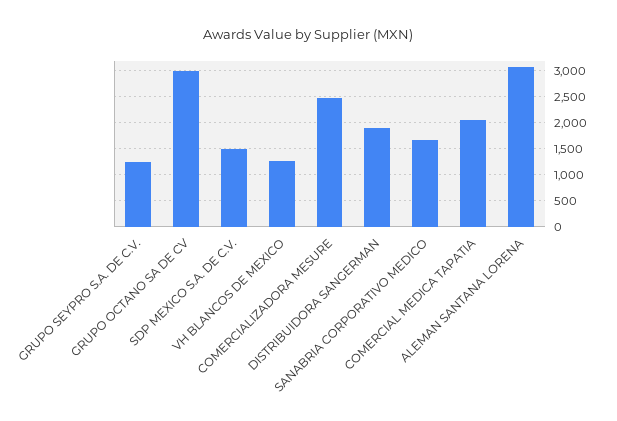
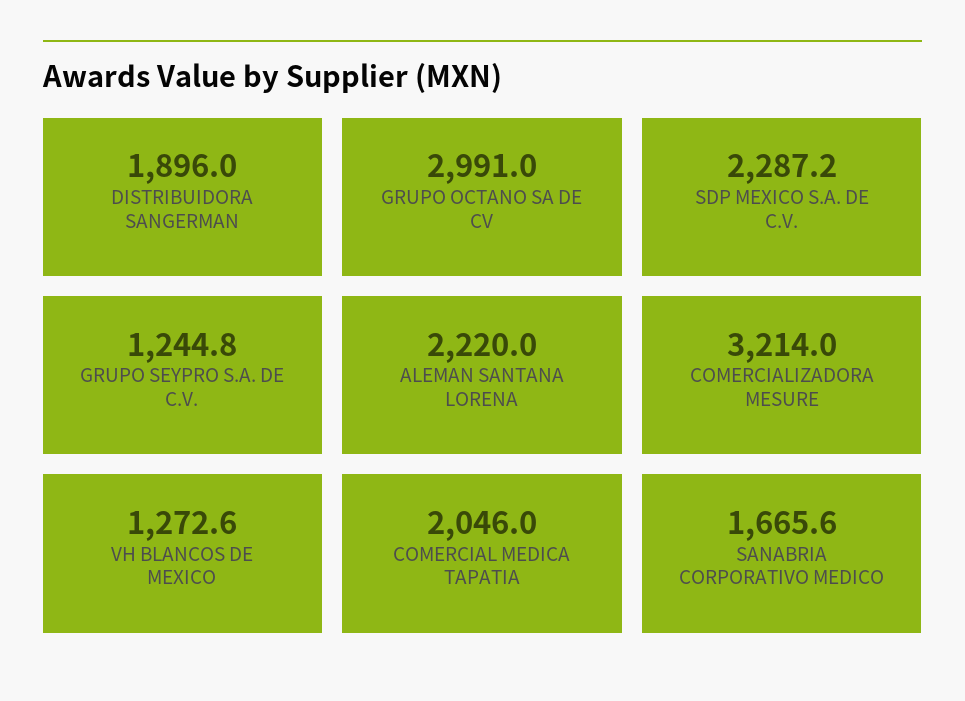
SDP MEXICO S.A. DE C.V.: 1500 -> 2287.2
COMERCIALIZADORA MESURE: 2500 -> 3214
ALEMAN SANTANA LORENA: 3000 -> 2220

